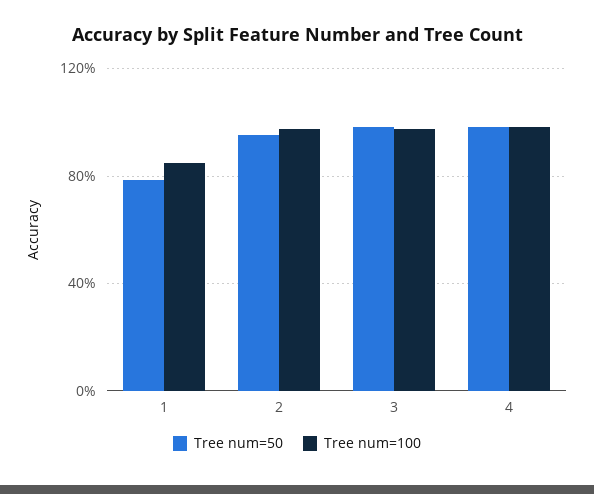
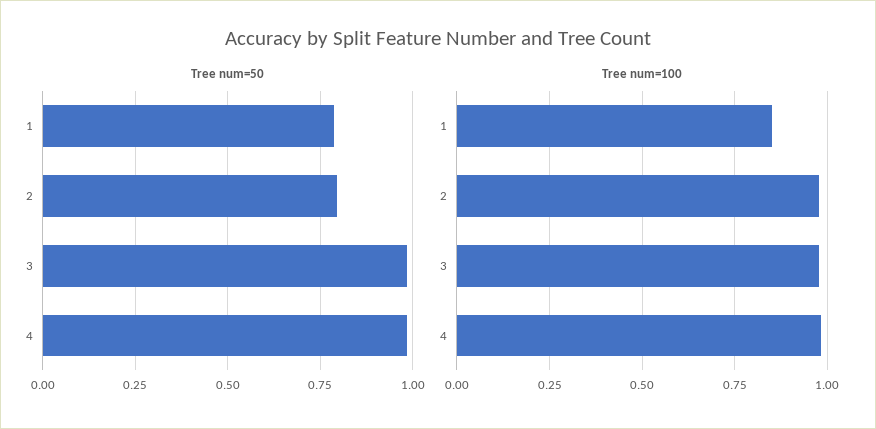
Tree num=50, 2: 0.95 -> 0.8

